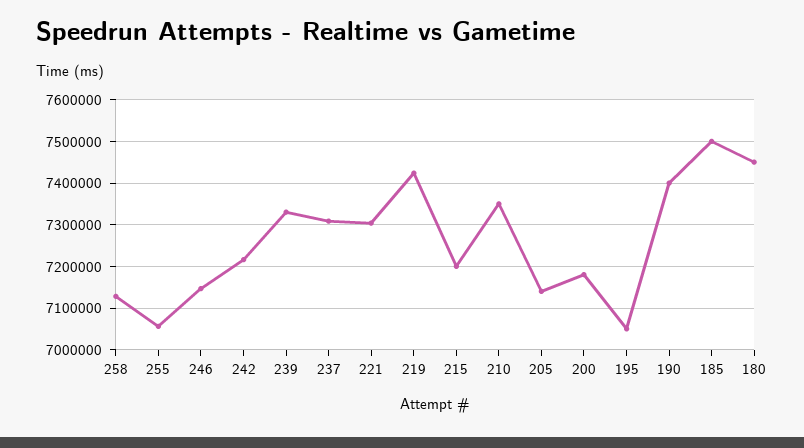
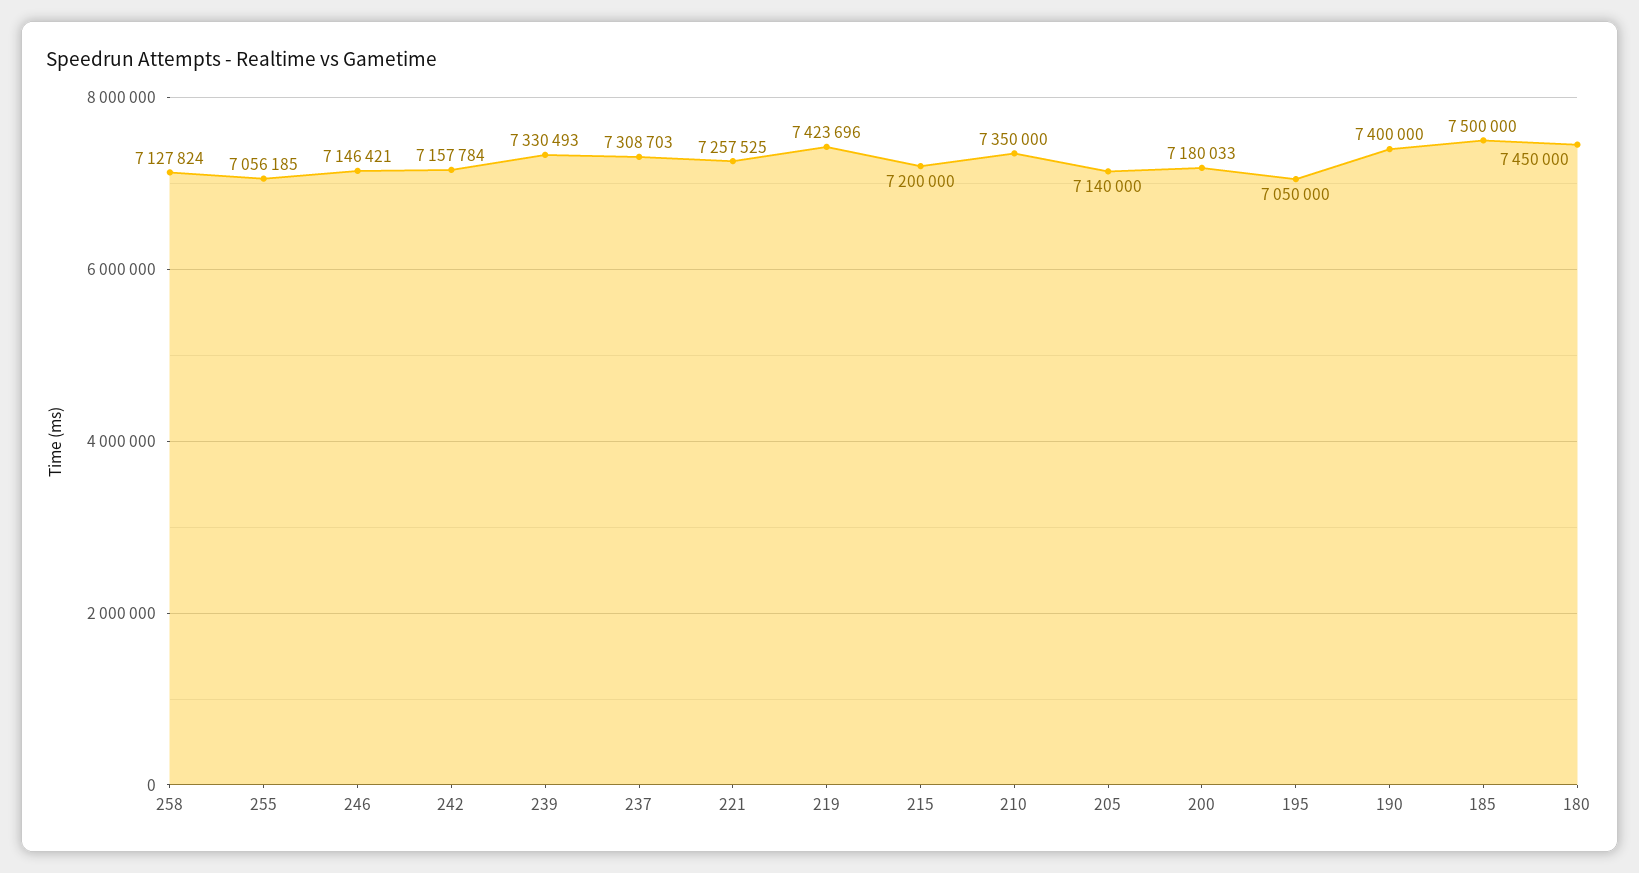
242: 7220000 -> 7157784
221: 7300000 -> 7257525

